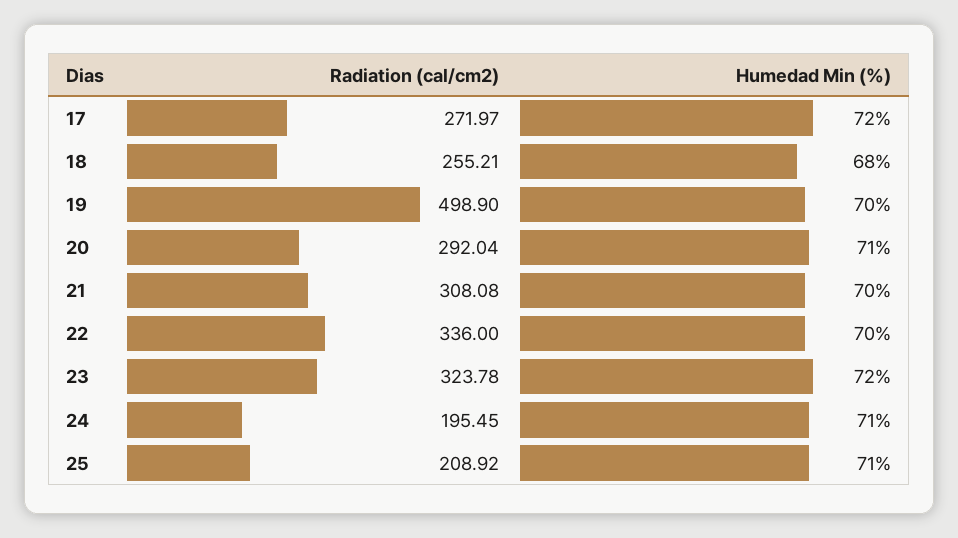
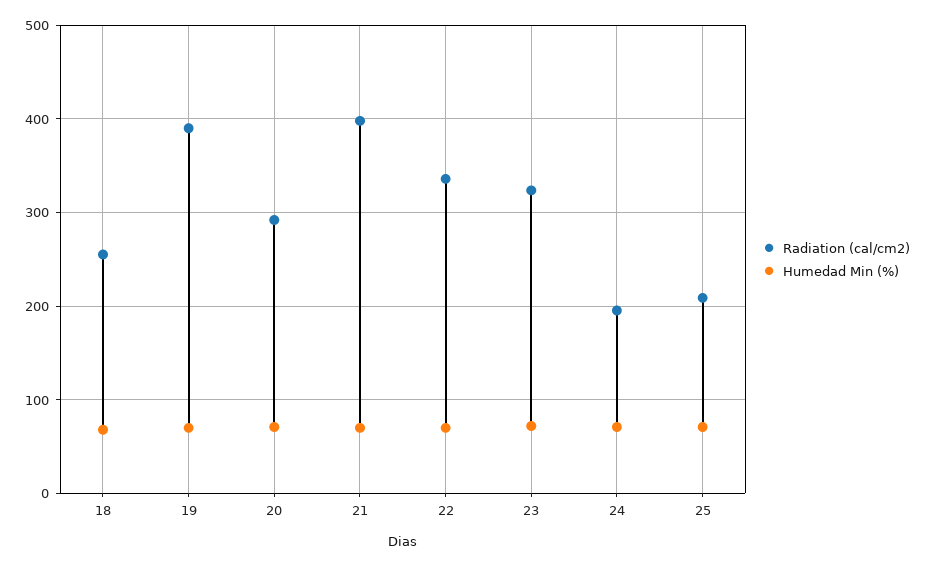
Radiation (cal/cm2), 17: 271.97 -> none
Humedad Min (%), 17: 72 -> none
Radiation (cal/cm2), 19: 498.9 -> 390
Radiation (cal/cm2), 21: 308.08 -> 400

